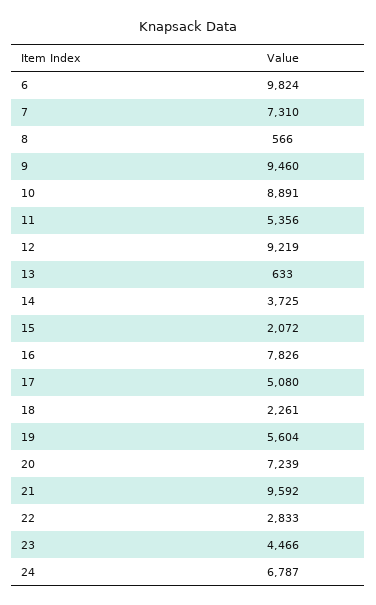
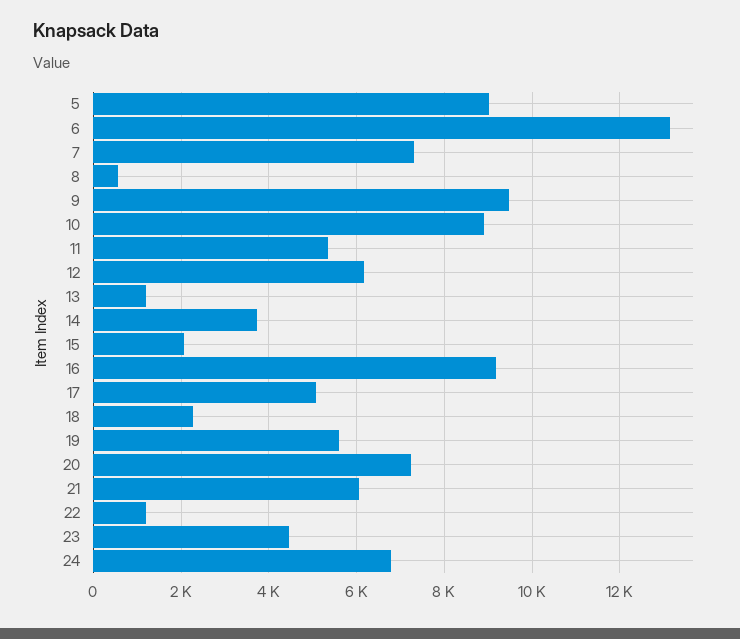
6: 9824 -> 13200
12: 9219 -> 6200
13: 633 -> 1200
16: 7826 -> 9200
21: 9592 -> 6000
22: 2833 -> 1200
5: none -> 9000

